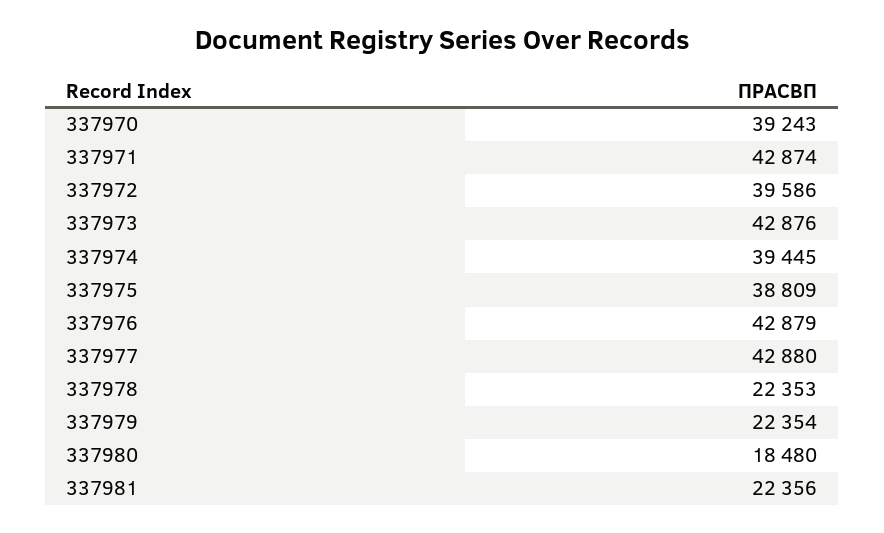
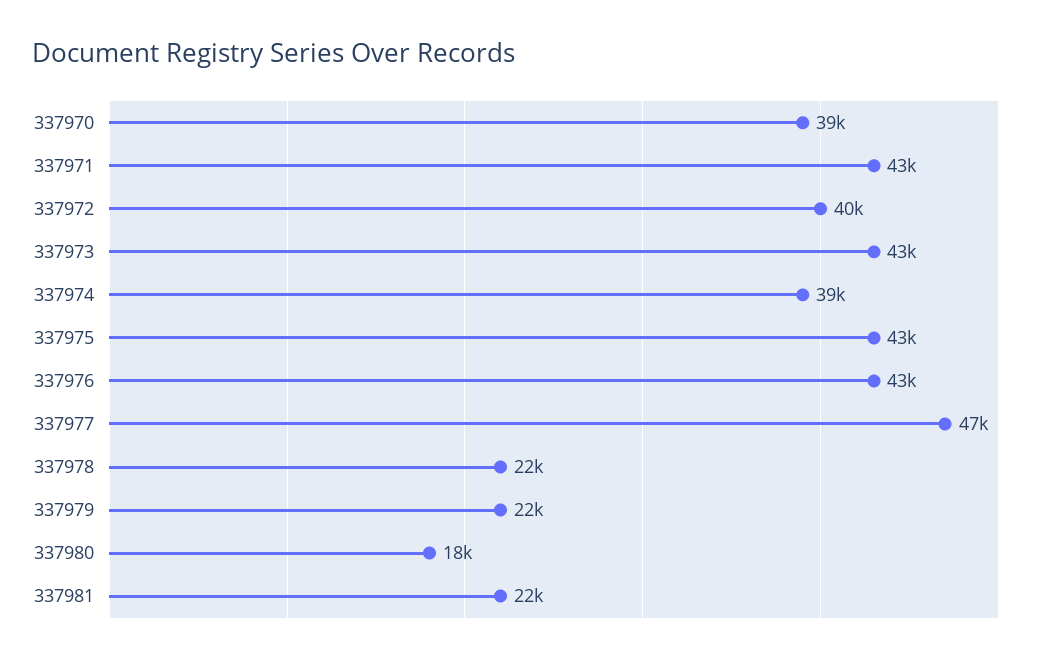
337975: 38809 -> 43000
337977: 42880 -> 47000

